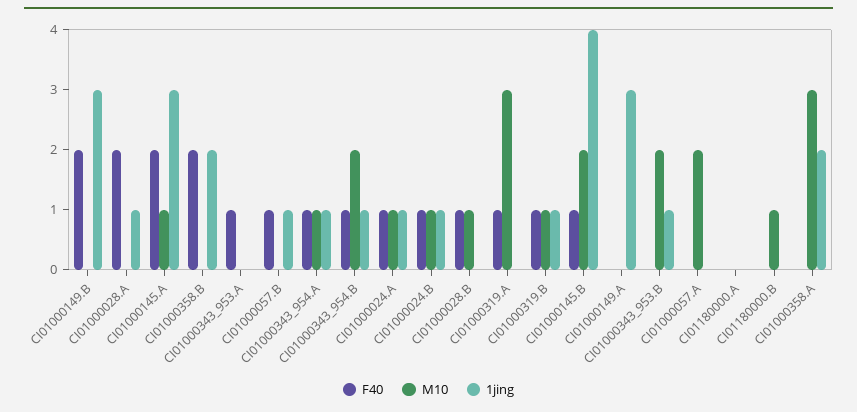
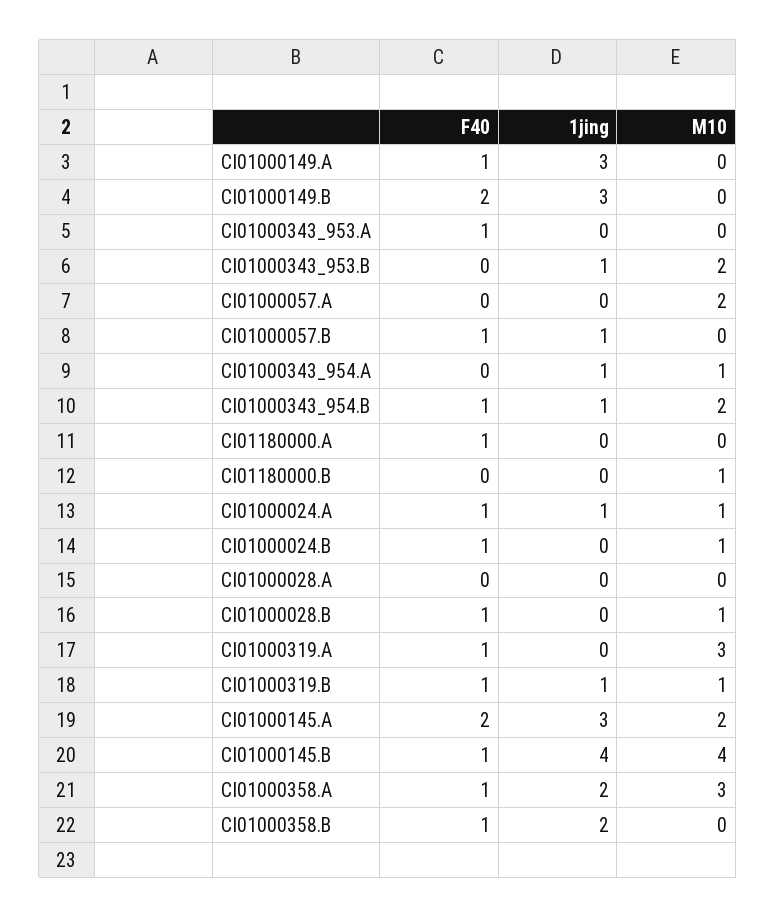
F40, CI01000028.A: 2 -> 0
1jing, CI01000028.A: 1 -> 0
M10, CI01000145.A: 1 -> 2
F40, CI01000358.B: 2 -> 1
F40, CI01000343_954.A: 1 -> 0
1jing, CI01000024.B: 1 -> 0
M10, CI01000145.B: 2 -> 4
F40, CI01000149.A: 0 -> 1
F40, CI01180000.A: 0 -> 1
F40, CI01000358.A: 0 -> 1

